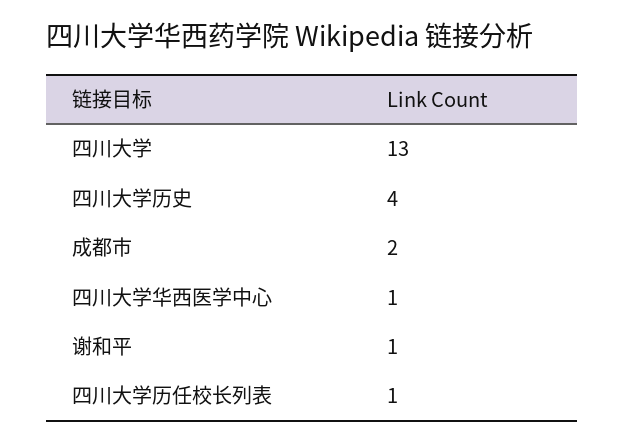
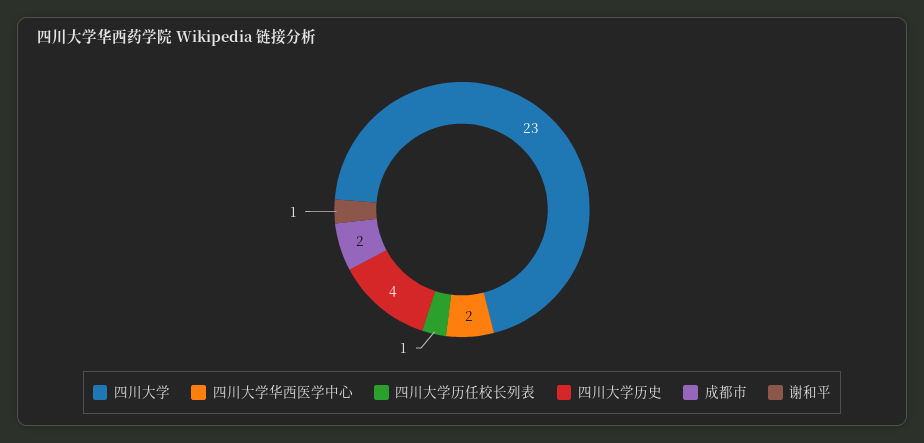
四川大学: 13 -> 23
四川大学华西医学中心: 1 -> 2

